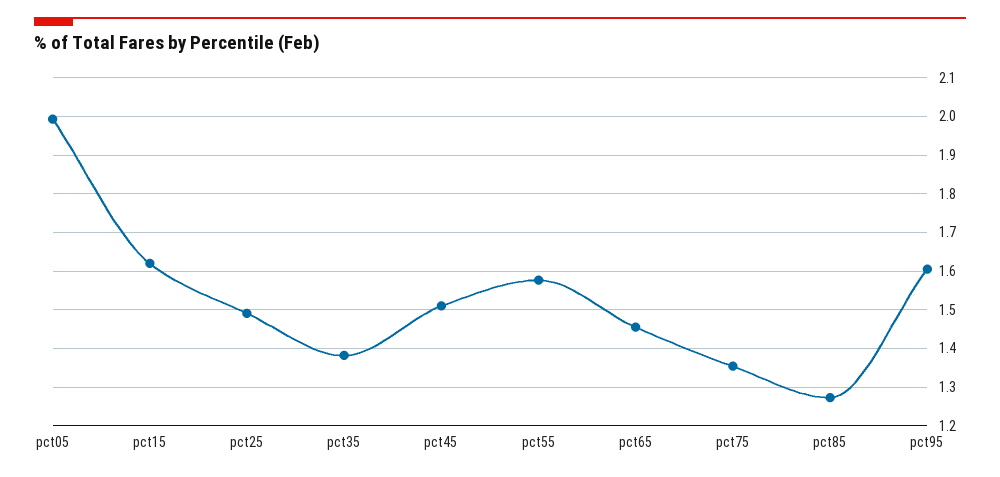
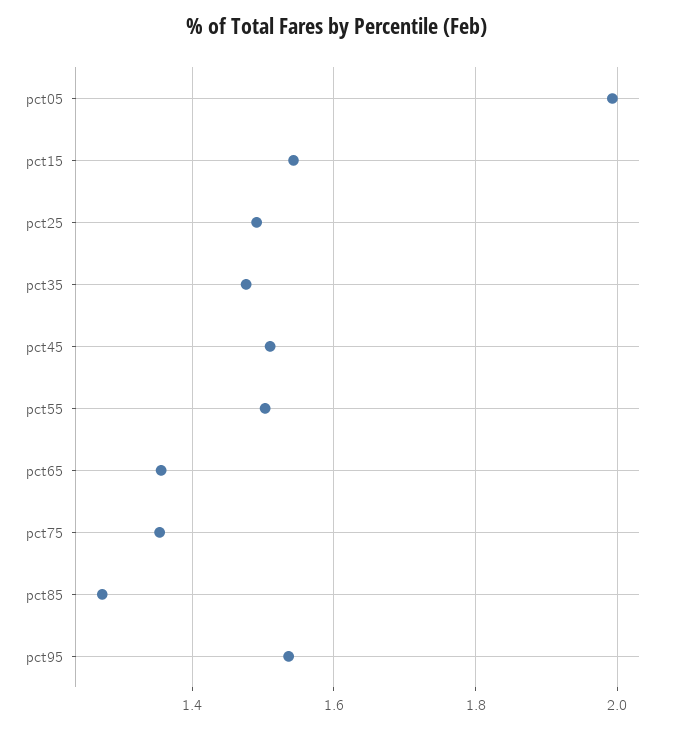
pct15: 1.62 -> 1.54
pct35: 1.38 -> 1.48
pct55: 1.58 -> 1.5
pct65: 1.46 -> 1.36
pct95: 1.6 -> 1.54

